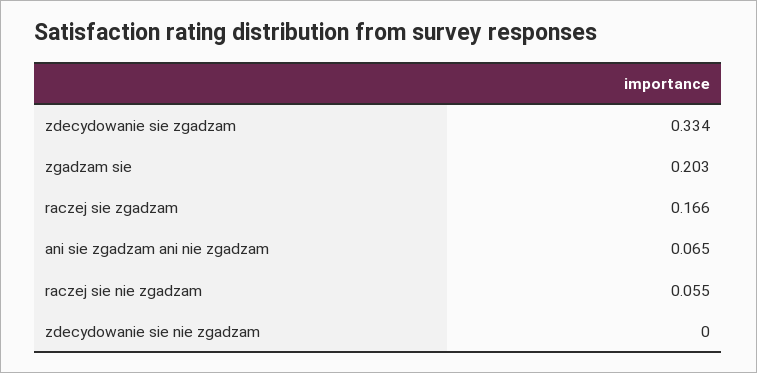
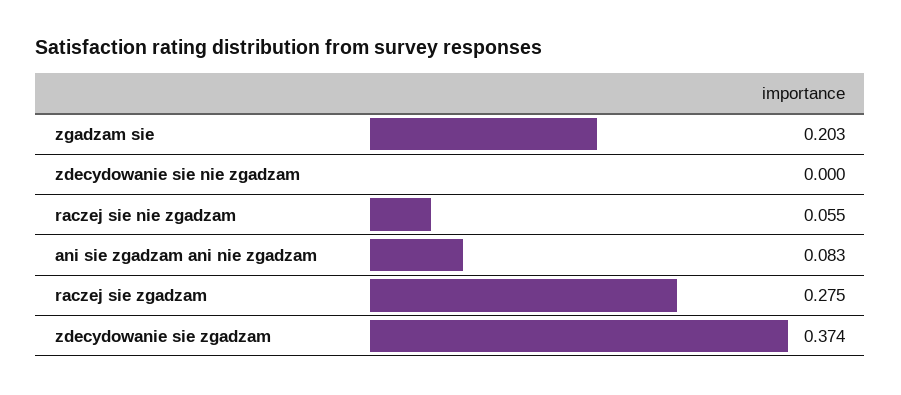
zdecydowanie sie zgadzam: 0.334 -> 0.374
raczej sie zgadzam: 0.166 -> 0.275
ani sie zgadzam ani nie zgadzam: 0.065 -> 0.083

